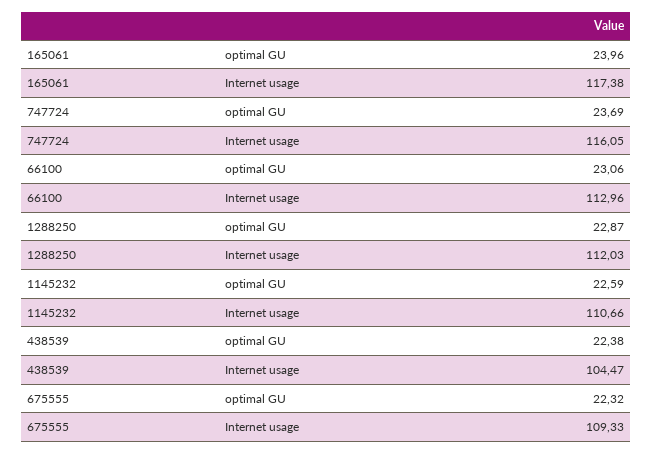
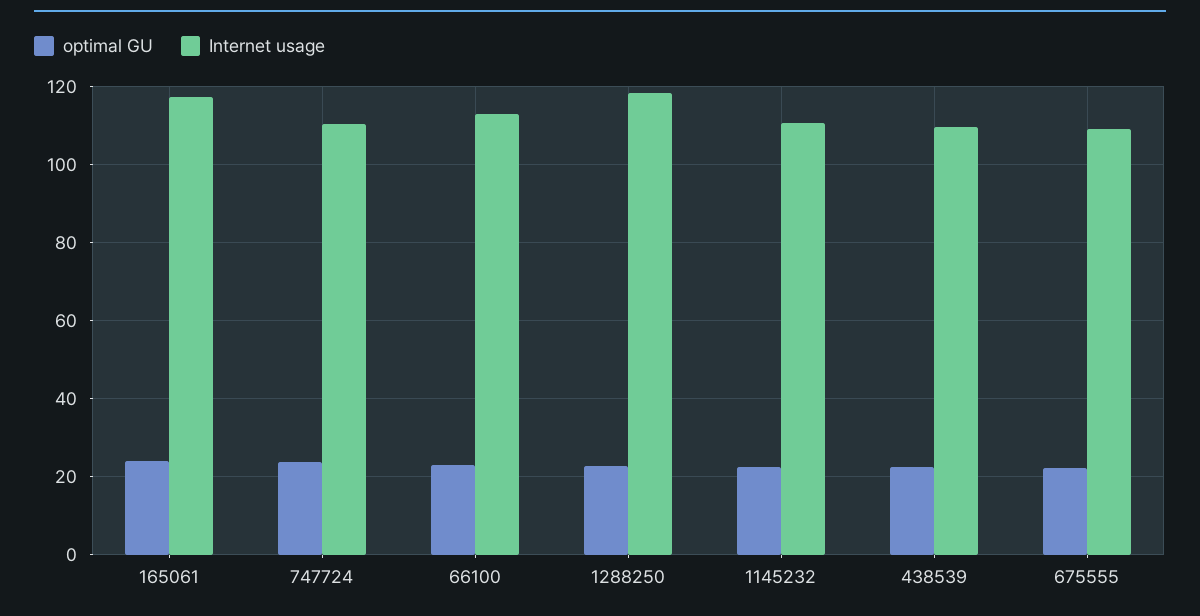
Internet usage, 747724: 116.05 -> 110
Internet usage, 1288250: 112.03 -> 118
Internet usage, 438539: 104.47 -> 110

